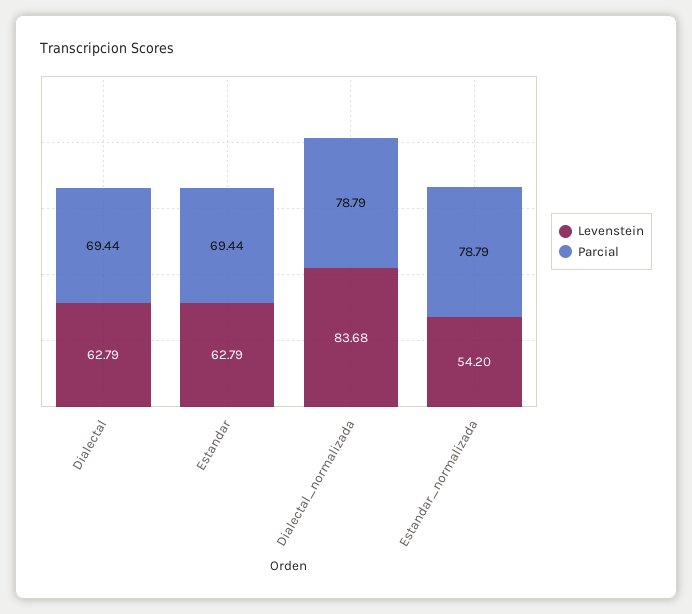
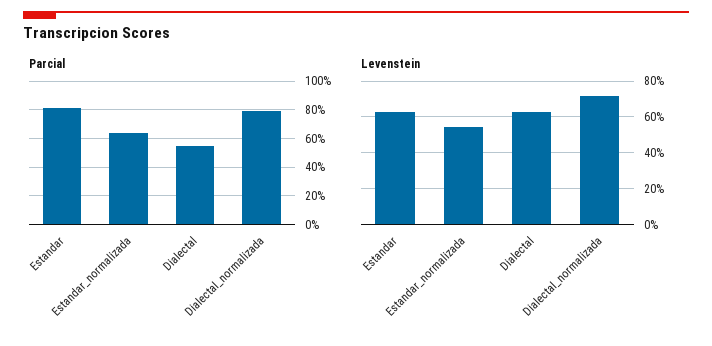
Parcial, Dialectal: 69.44 -> 55
Parcial, Estandar: 69.44 -> 80
Levenstein, Dialectal_normalizada: 83.68 -> 70
Parcial, Estandar_normalizada: 78.79 -> 65

